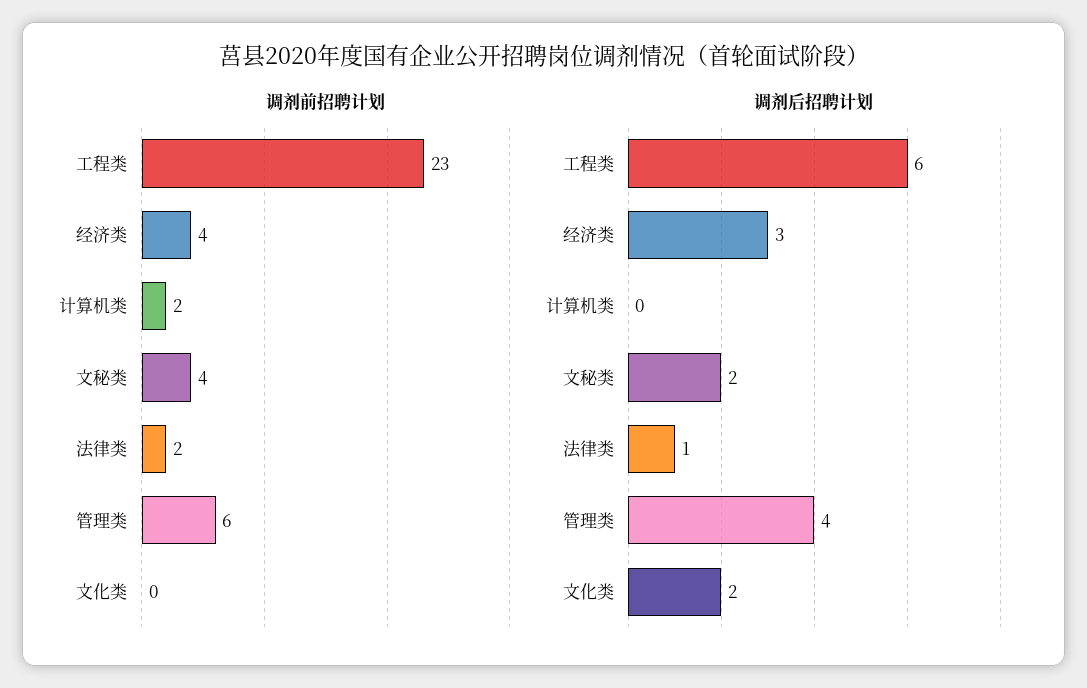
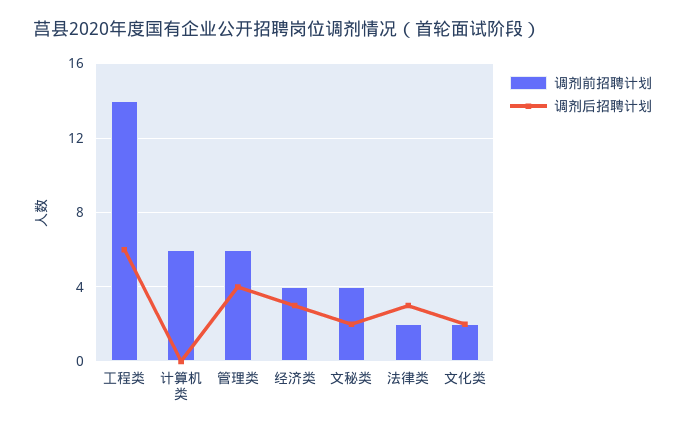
调剂前招聘计划, 工程类: 23 -> 14
调剂前招聘计划, 计算机类: 2 -> 6
调剂前招聘计划, 文化类: 0 -> 2
调剂后招聘计划, 法律类: 1 -> 3

